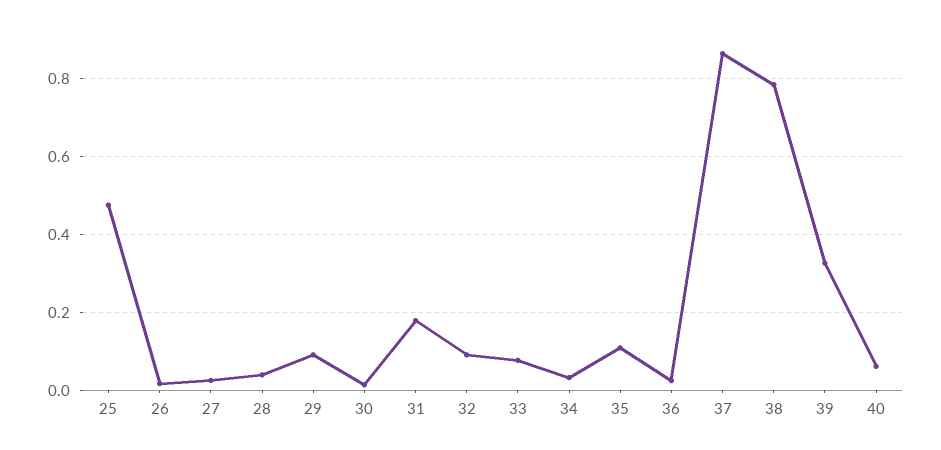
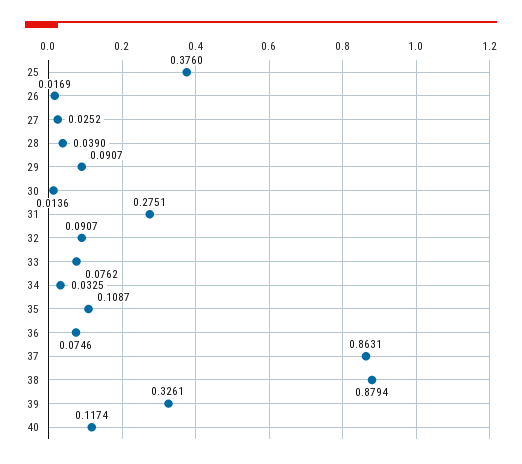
25: 0.48 -> 0.376
31: 0.18 -> 0.2751
36: 0.02 -> 0.0746
38: 0.78 -> 0.8794
40: 0.06 -> 0.1174

